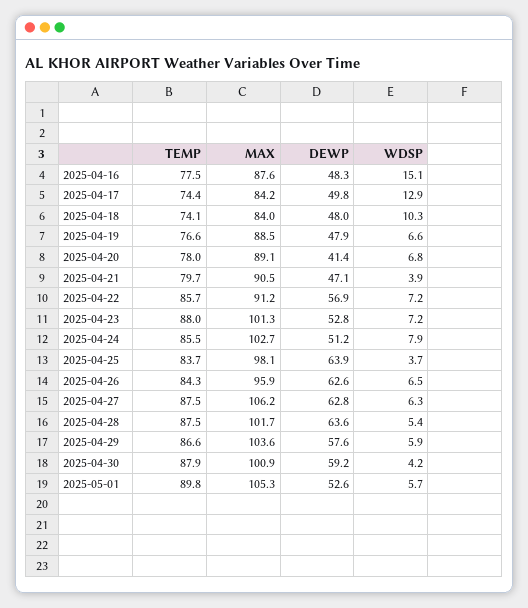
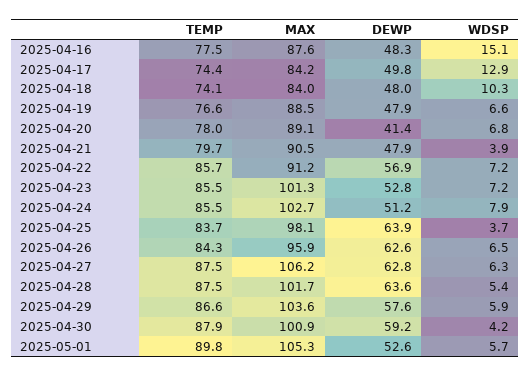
DEWP, 2025-04-21: 47.1 -> 47.9
TEMP, 2025-04-23: 88 -> 85.5

